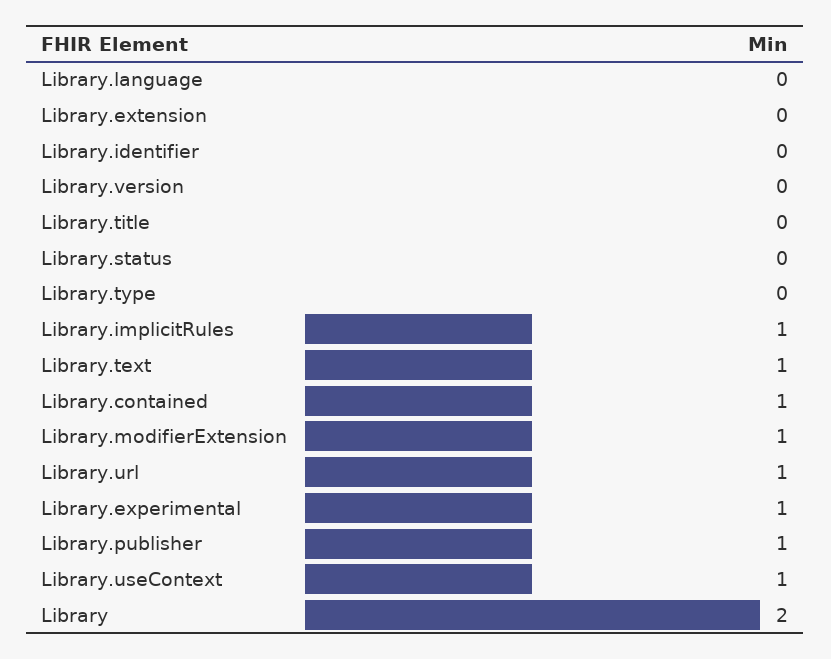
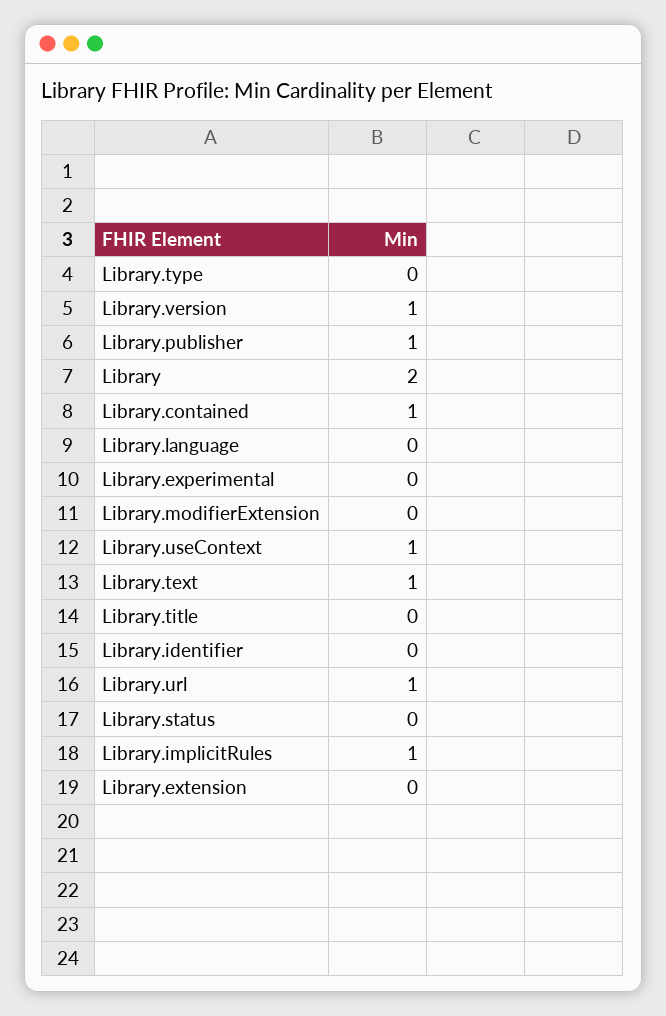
Library.version: 0 -> 1
Library.modifierExtension: 1 -> 0
Library.experimental: 1 -> 0

